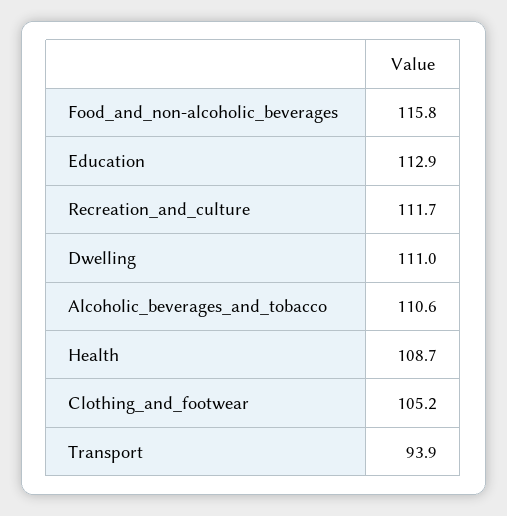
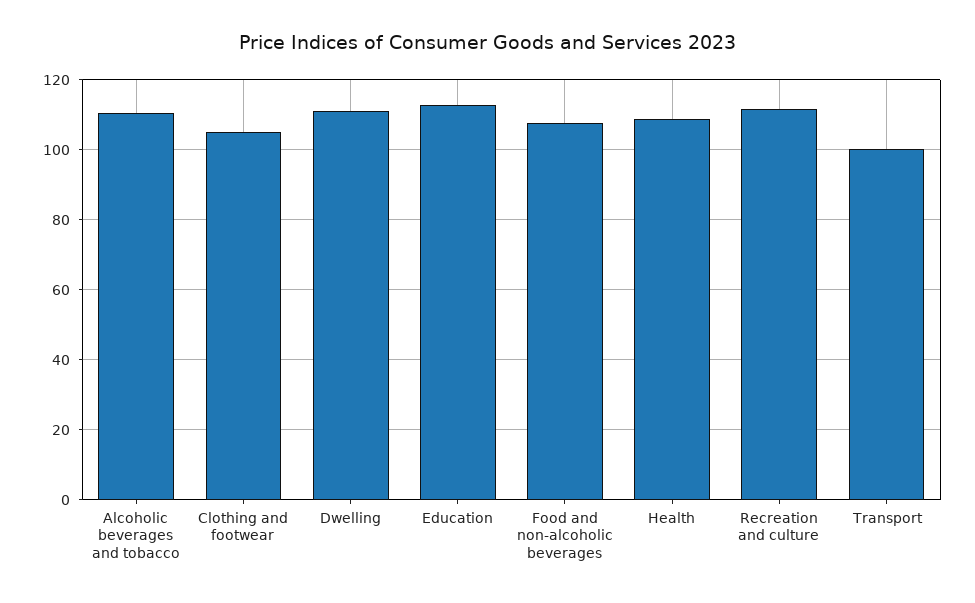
Food_and_non-alcoholic_beverages: 115.8 -> 108
Transport: 93.9 -> 100

